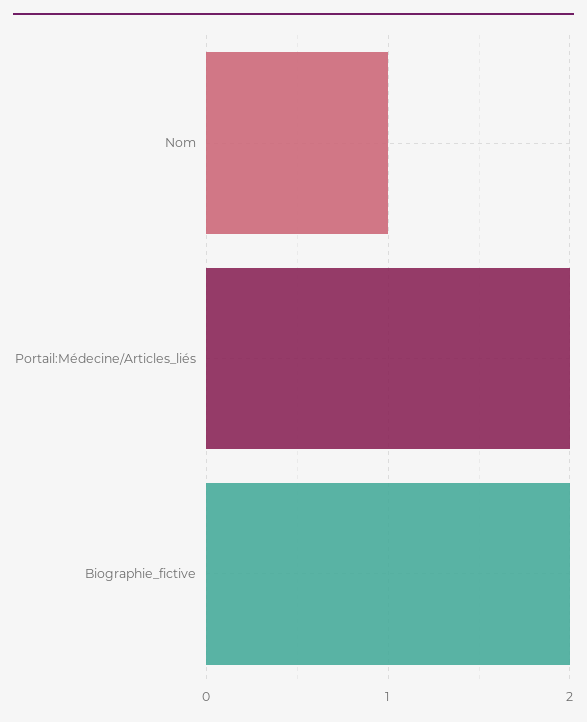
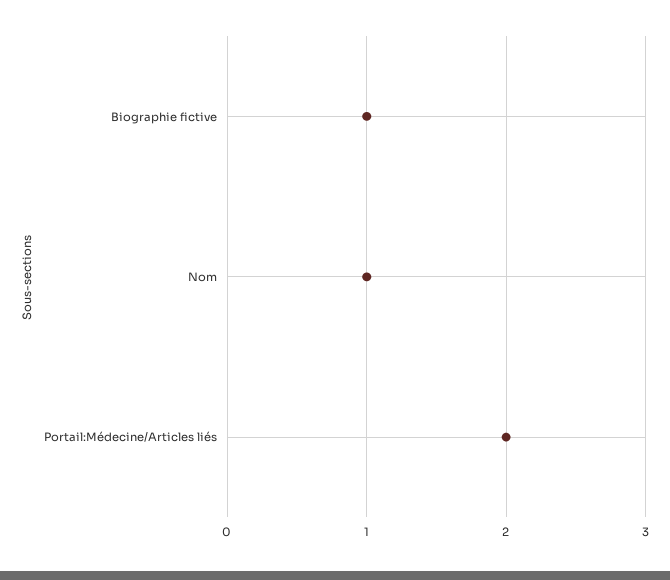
Biographie_fictive: 2 -> 1

